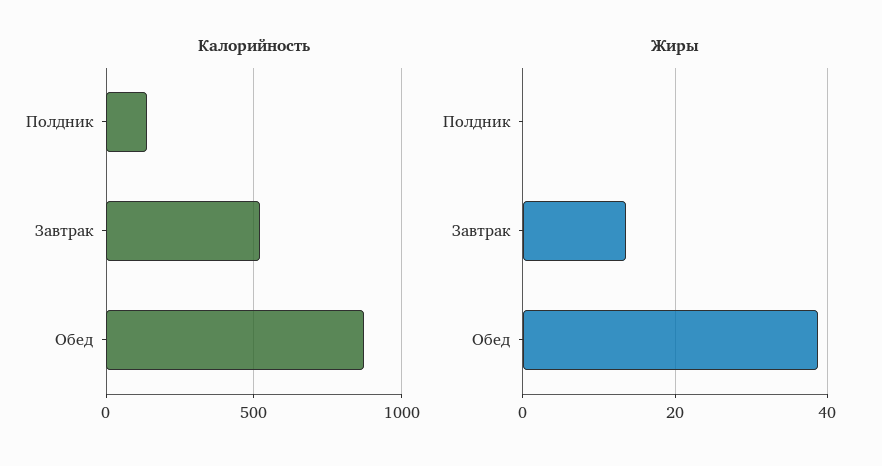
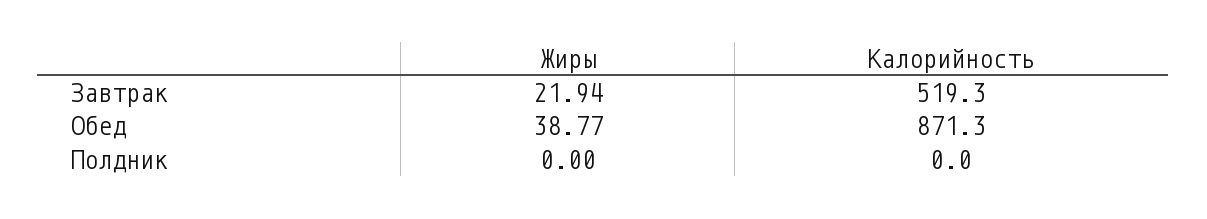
Калорийность, Полдник: 150 -> 0
Жиры, Завтрак: 14 -> 21.94

